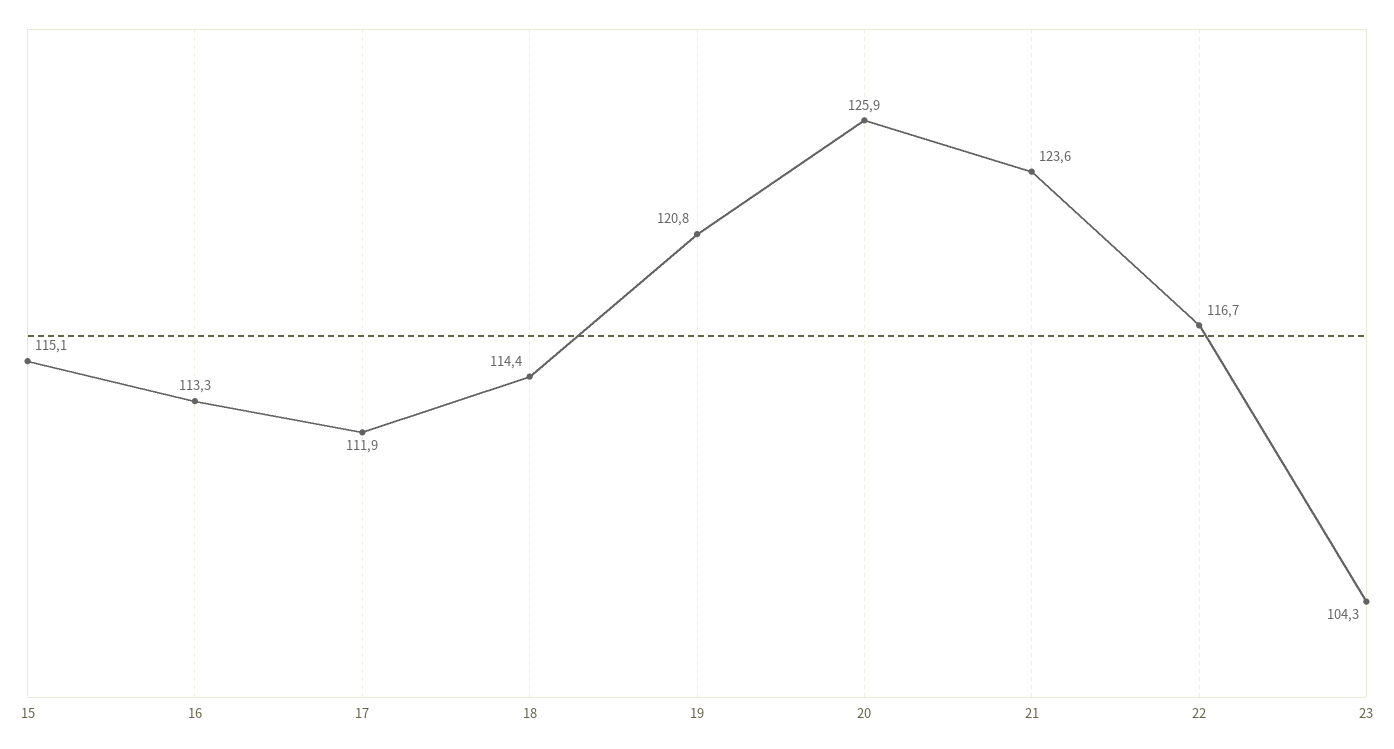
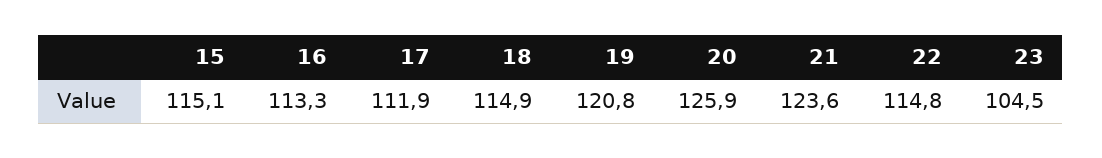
18: 114.4 -> 114.9
22: 116.7 -> 114.8
23: 104.3 -> 104.5

